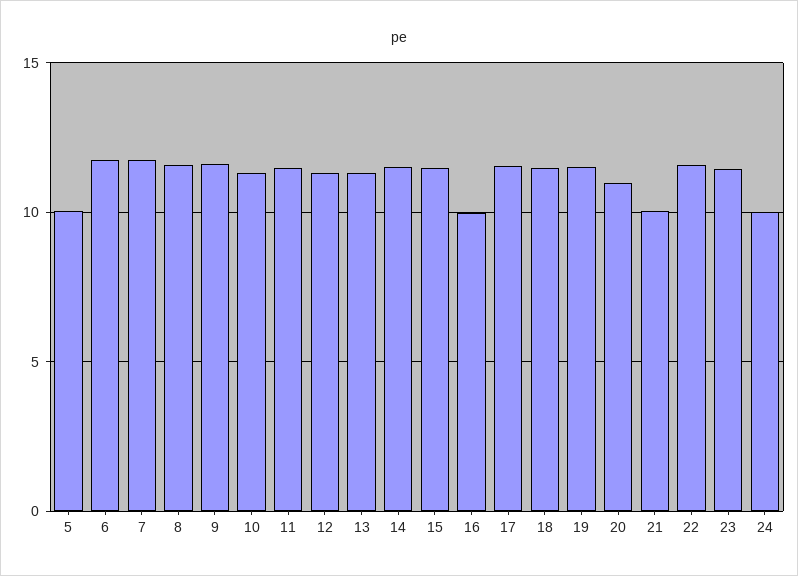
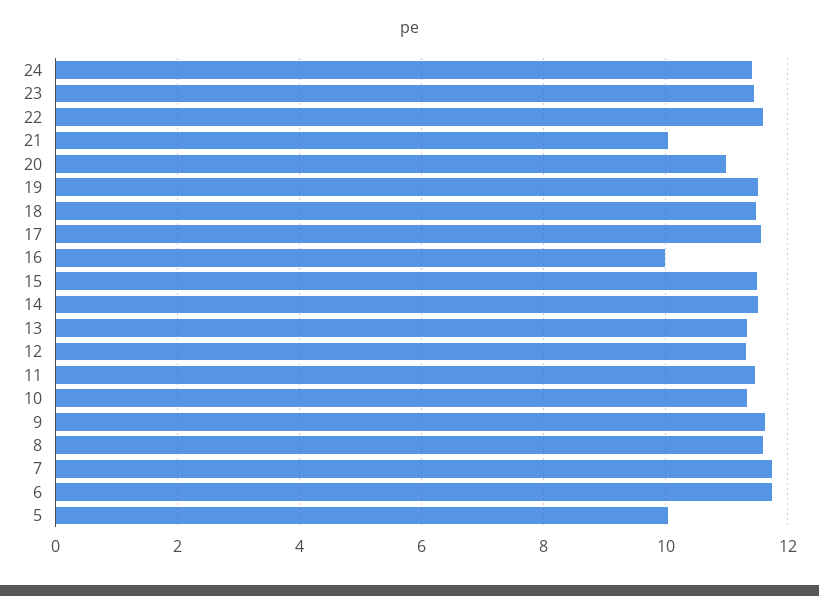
24: 10 -> 11.4

